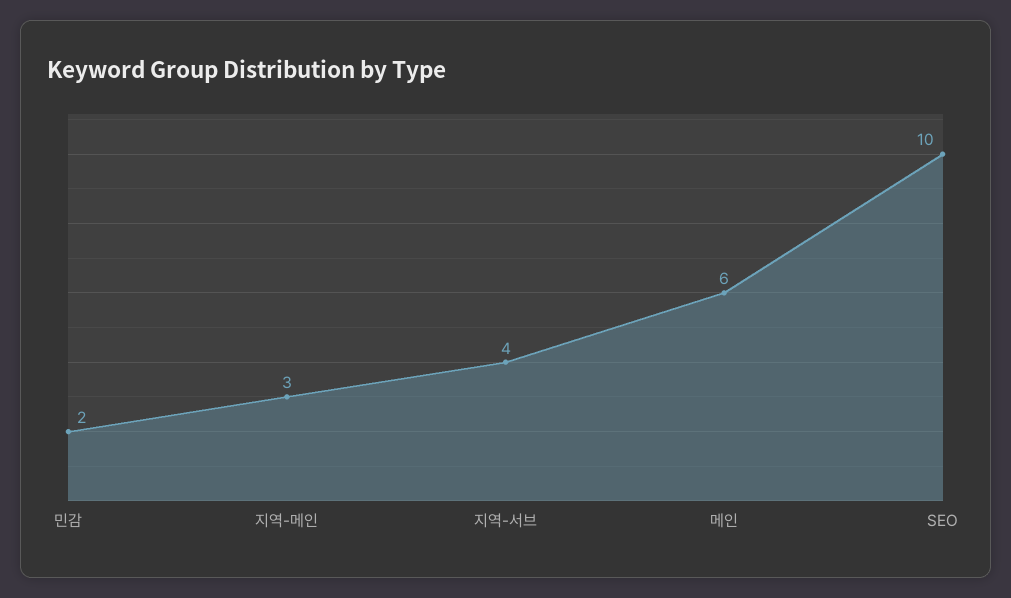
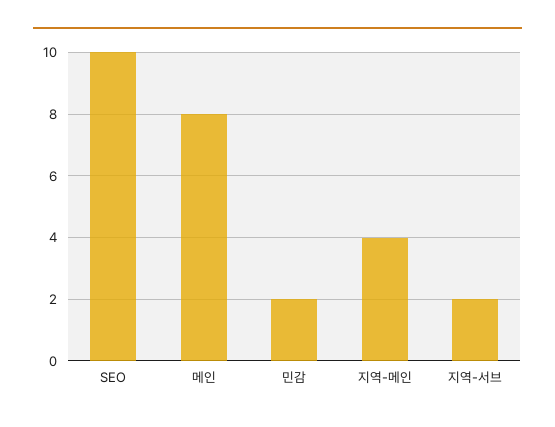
지역-메인: 3 -> 4
지역-서브: 4 -> 2
메인: 6 -> 8

